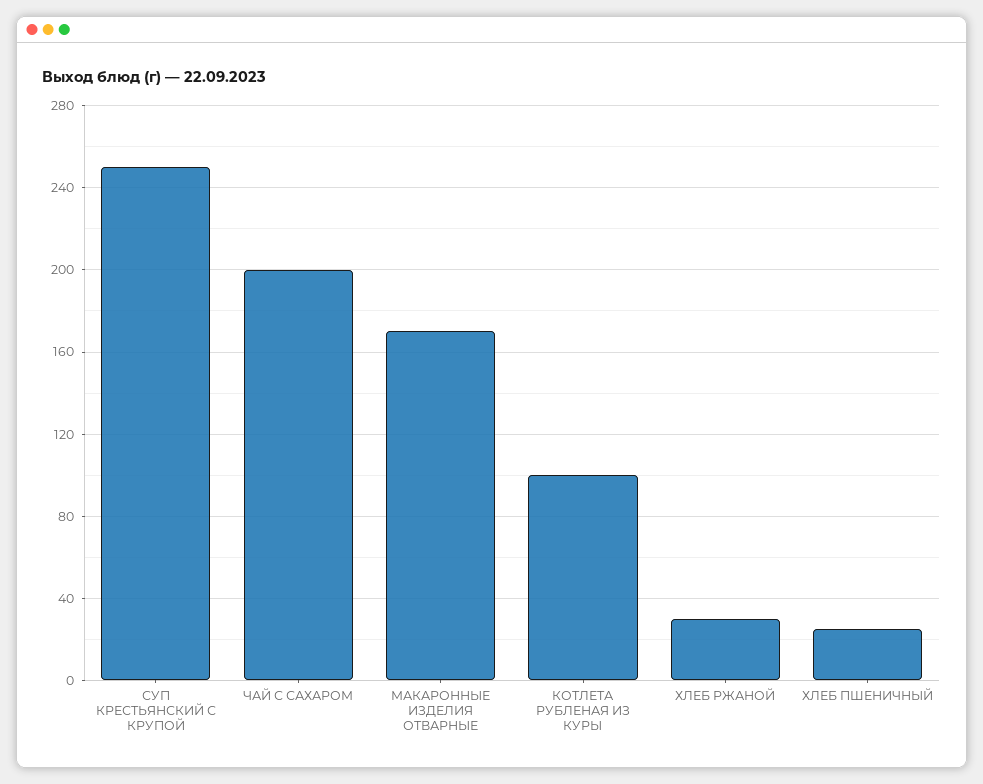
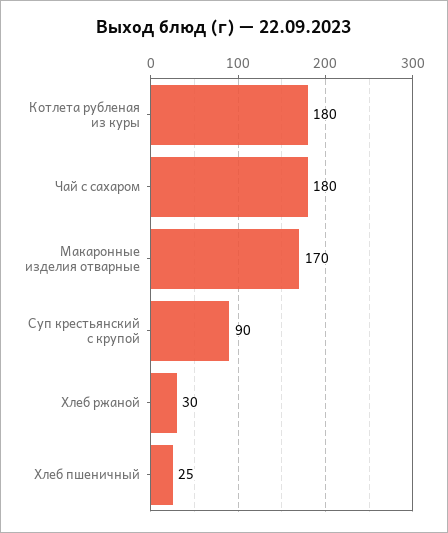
СУП КРЕСТЬЯНСКИЙ С КРУПОЙ: 250 -> 90
ЧАЙ С САХАРОМ: 200 -> 180
КОТЛЕТА РУБЛЕНАЯ ИЗ КУРЫ: 100 -> 180

